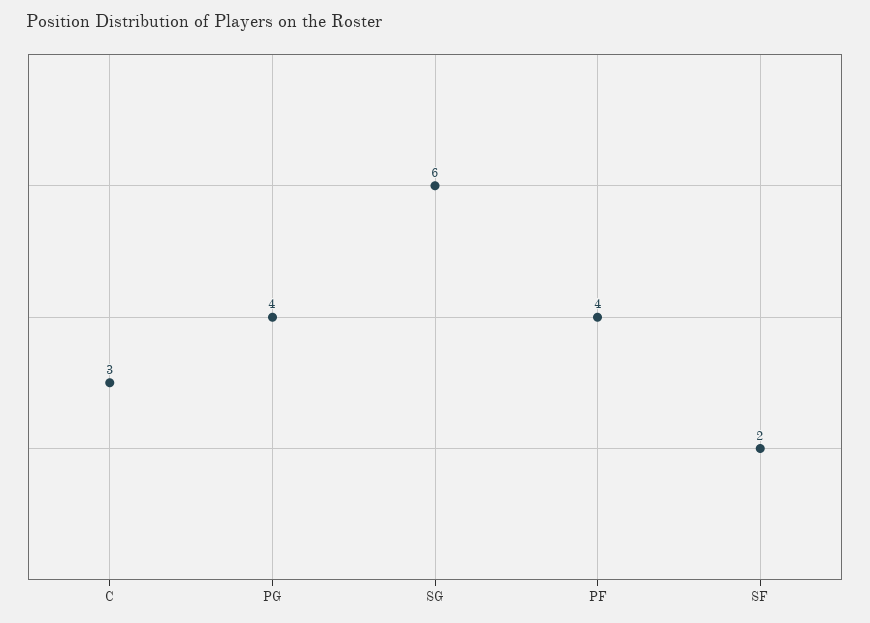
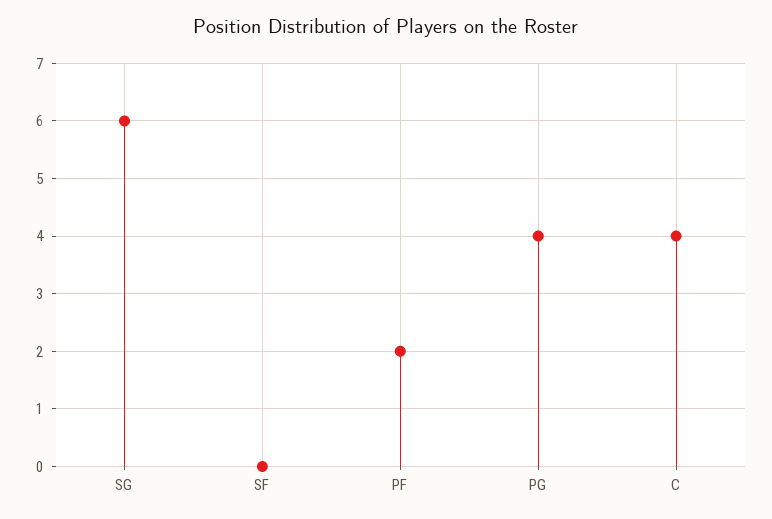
C: 3 -> 4
PF: 4 -> 2
SF: 2 -> 0

